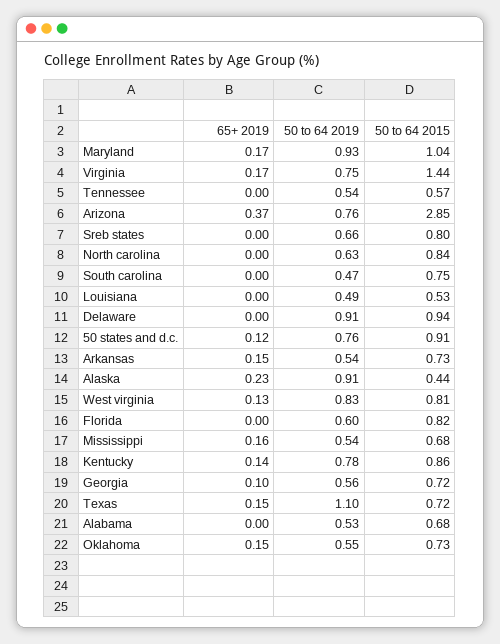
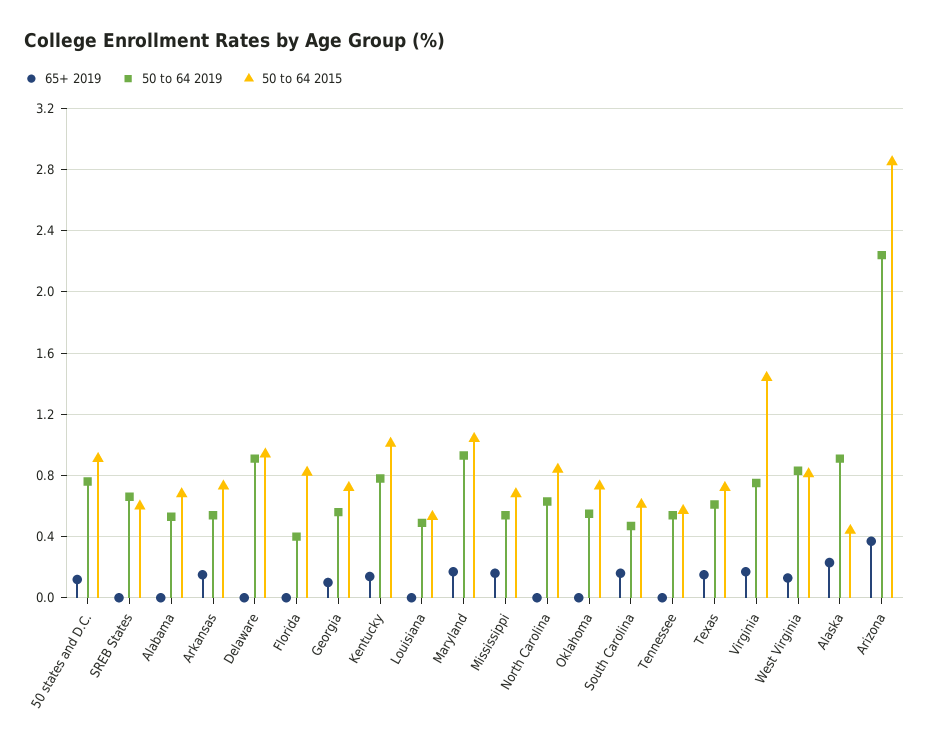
50 to 64 2019, Arizona: 0.76 -> 2.25
50 to 64 2015, Sreb states: 0.8 -> 0.6
65+ 2019, South carolina: 0 -> 0.15
50 to 64 2015, South carolina: 0.75 -> 0.6
50 to 64 2019, Florida: 0.6 -> 0.4
50 to 64 2015, Kentucky: 0.86 -> 1
50 to 64 2019, Texas: 1.1 -> 0.6
65+ 2019, Oklahoma: 0.15 -> 0

